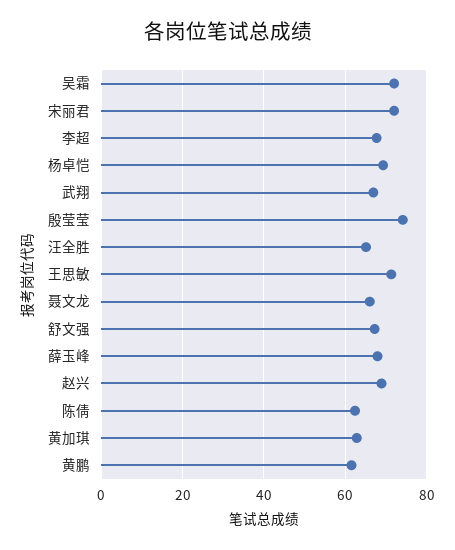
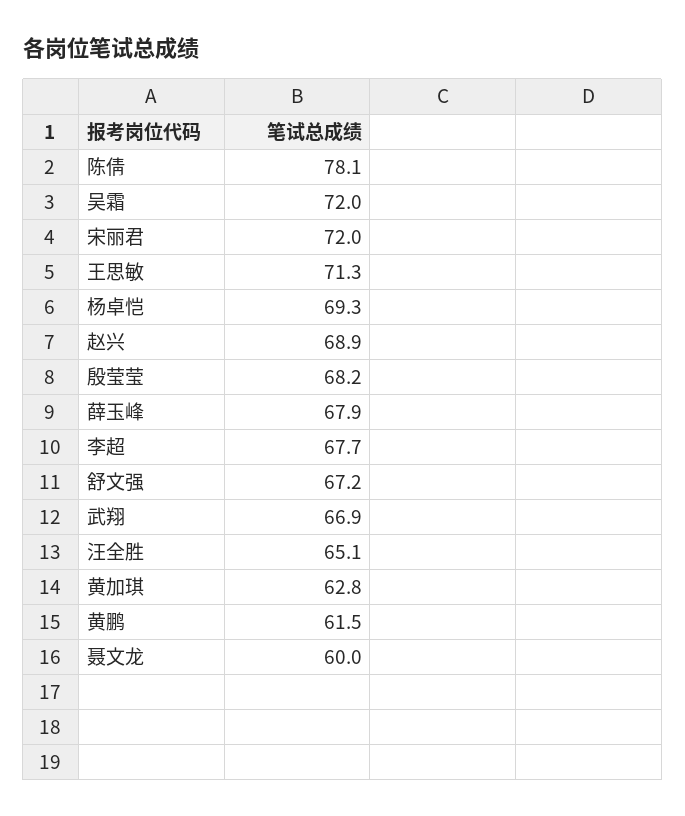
殷莹莹: 74 -> 68.2
聂文龙: 66 -> 60
陈倩: 62 -> 78.1

